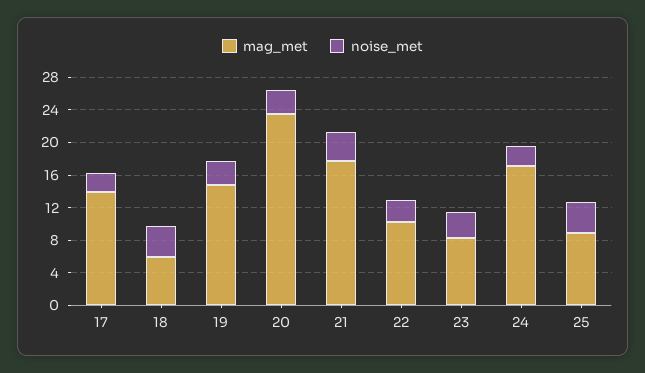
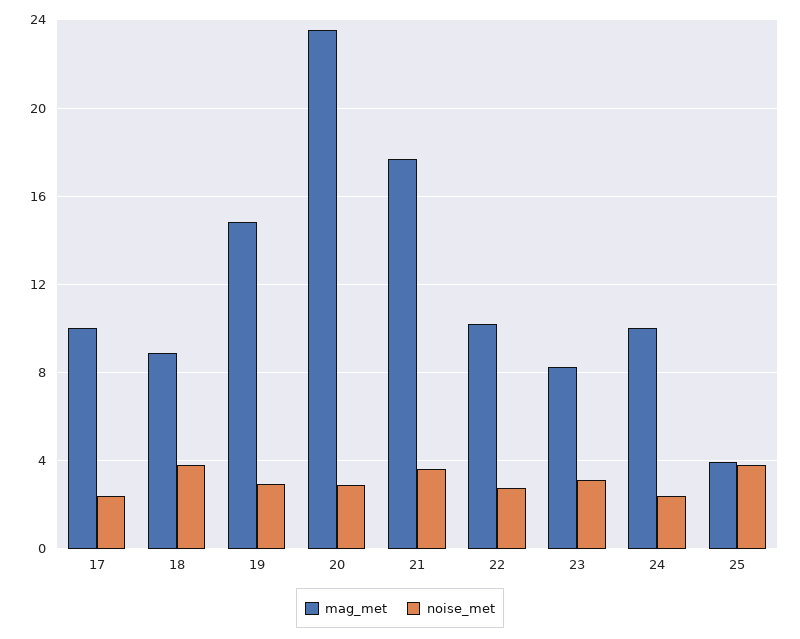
mag_met, 17: 14 -> 10
mag_met, 18: 6 -> 9
mag_met, 24: 17 -> 10
mag_met, 25: 9 -> 4

